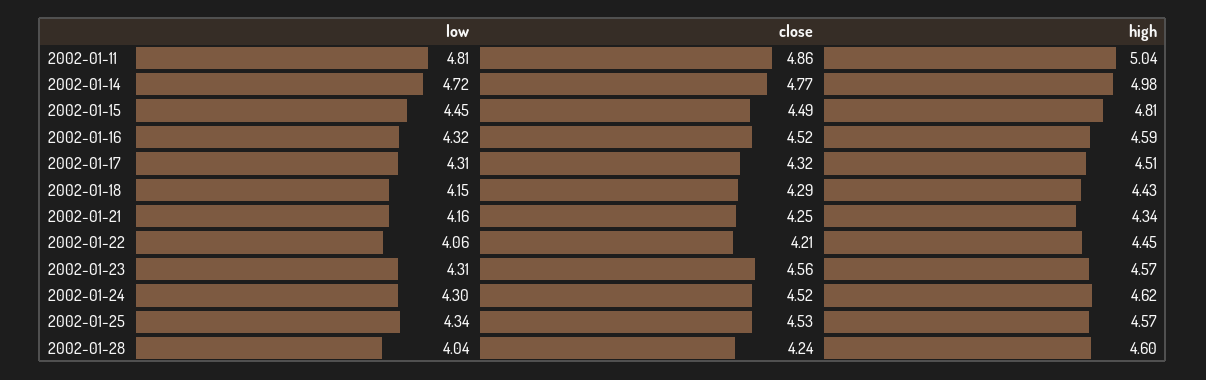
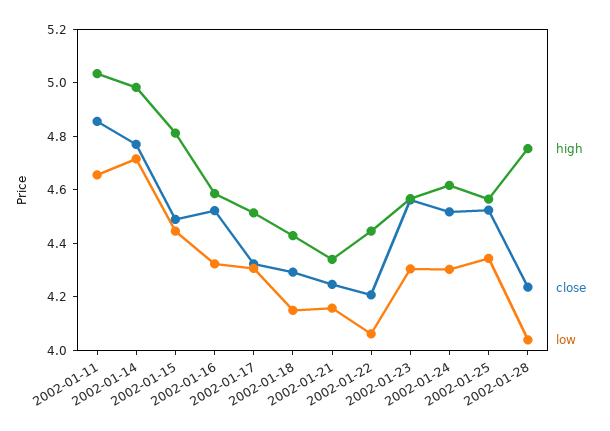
low, 2002-01-11: 4.81 -> 4.65
high, 2002-01-28: 4.6 -> 4.75

